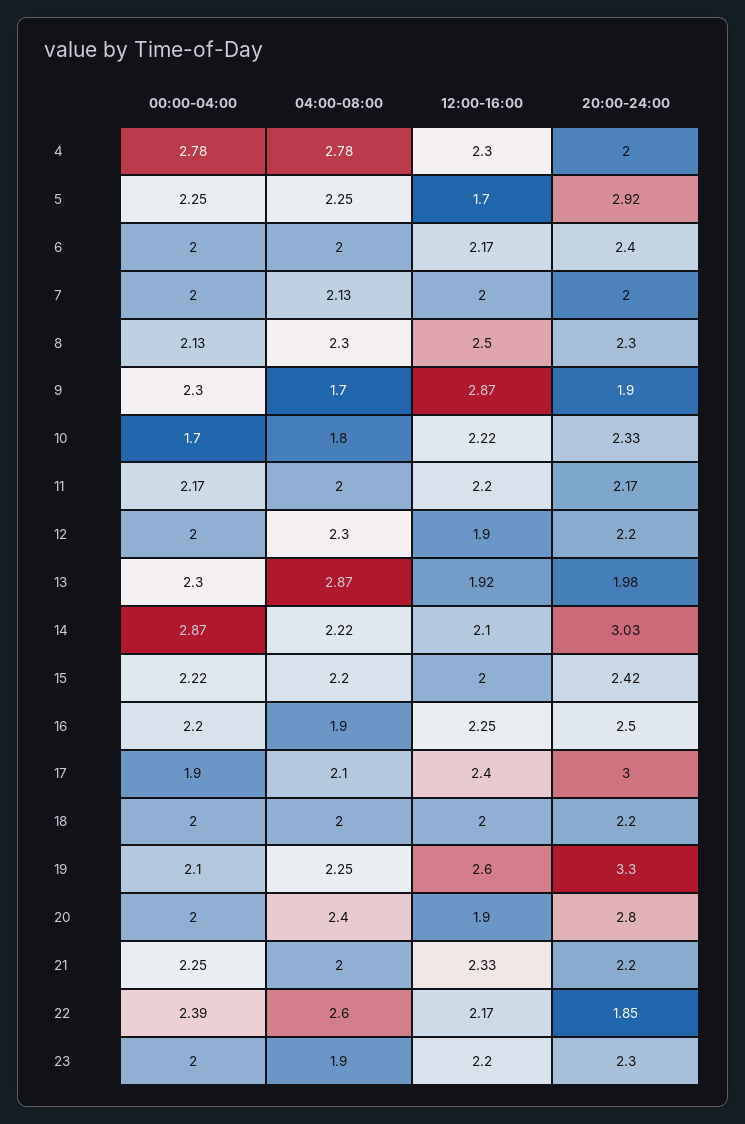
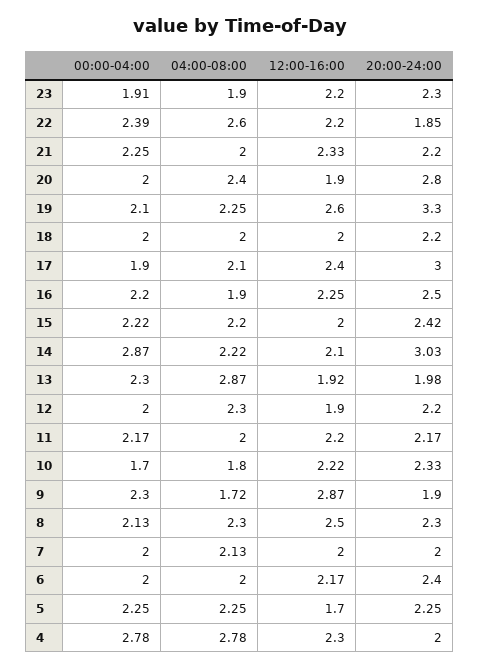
20:00-24:00, 5: 2.92 -> 2.25
04:00-08:00, 9: 1.7 -> 1.72
12:00-16:00, 22: 2.17 -> 2.2
00:00-04:00, 23: 2 -> 1.91

